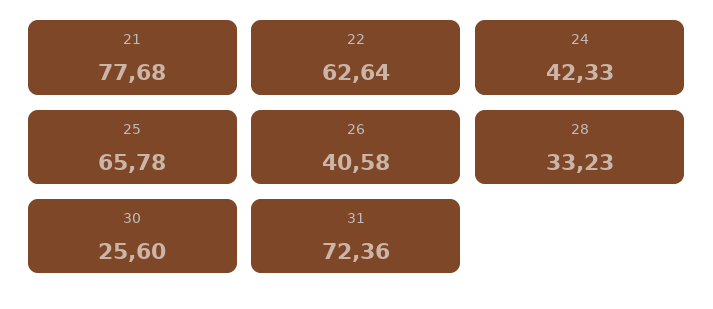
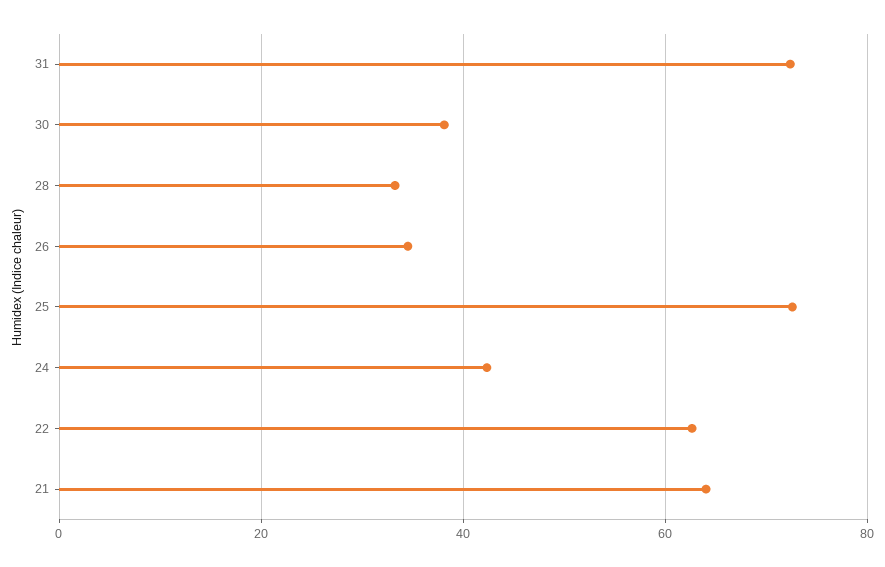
21: 77.68 -> 64
25: 65.78 -> 72
26: 40.58 -> 34
30: 25.6 -> 38

